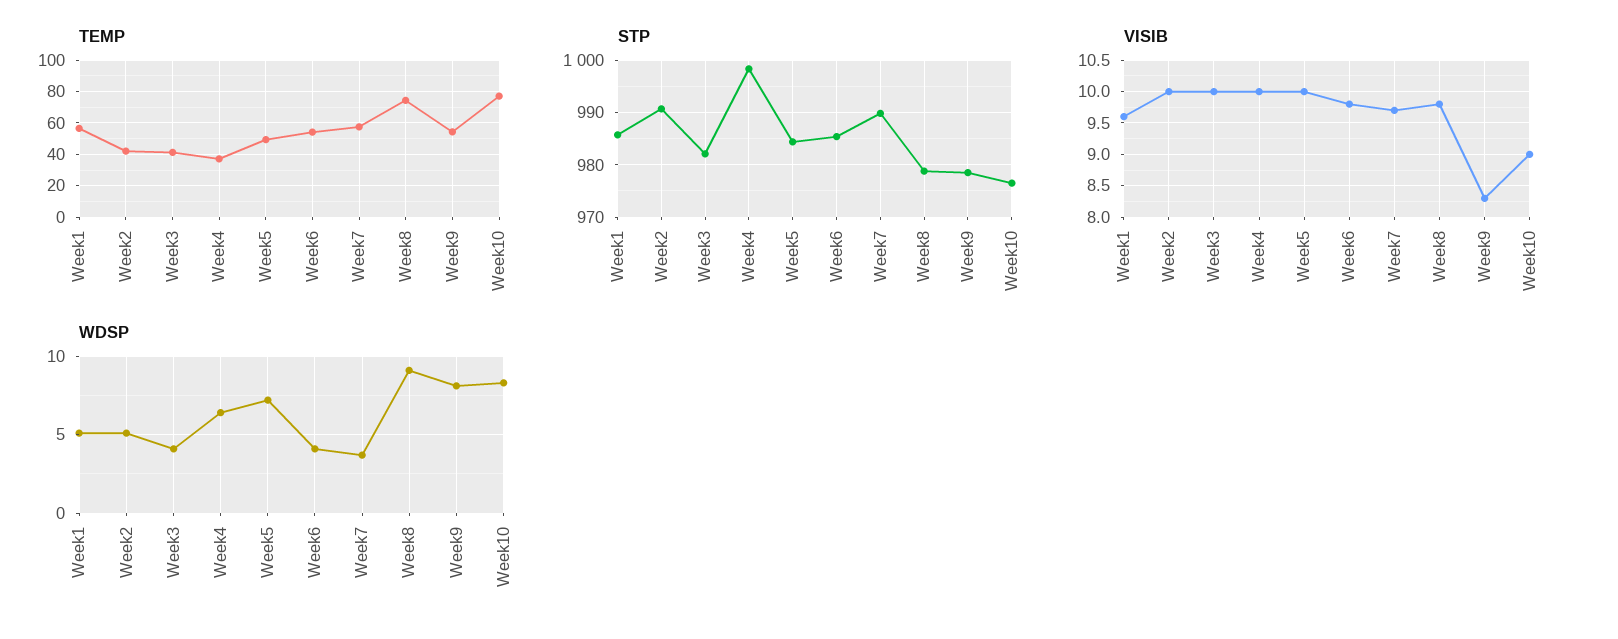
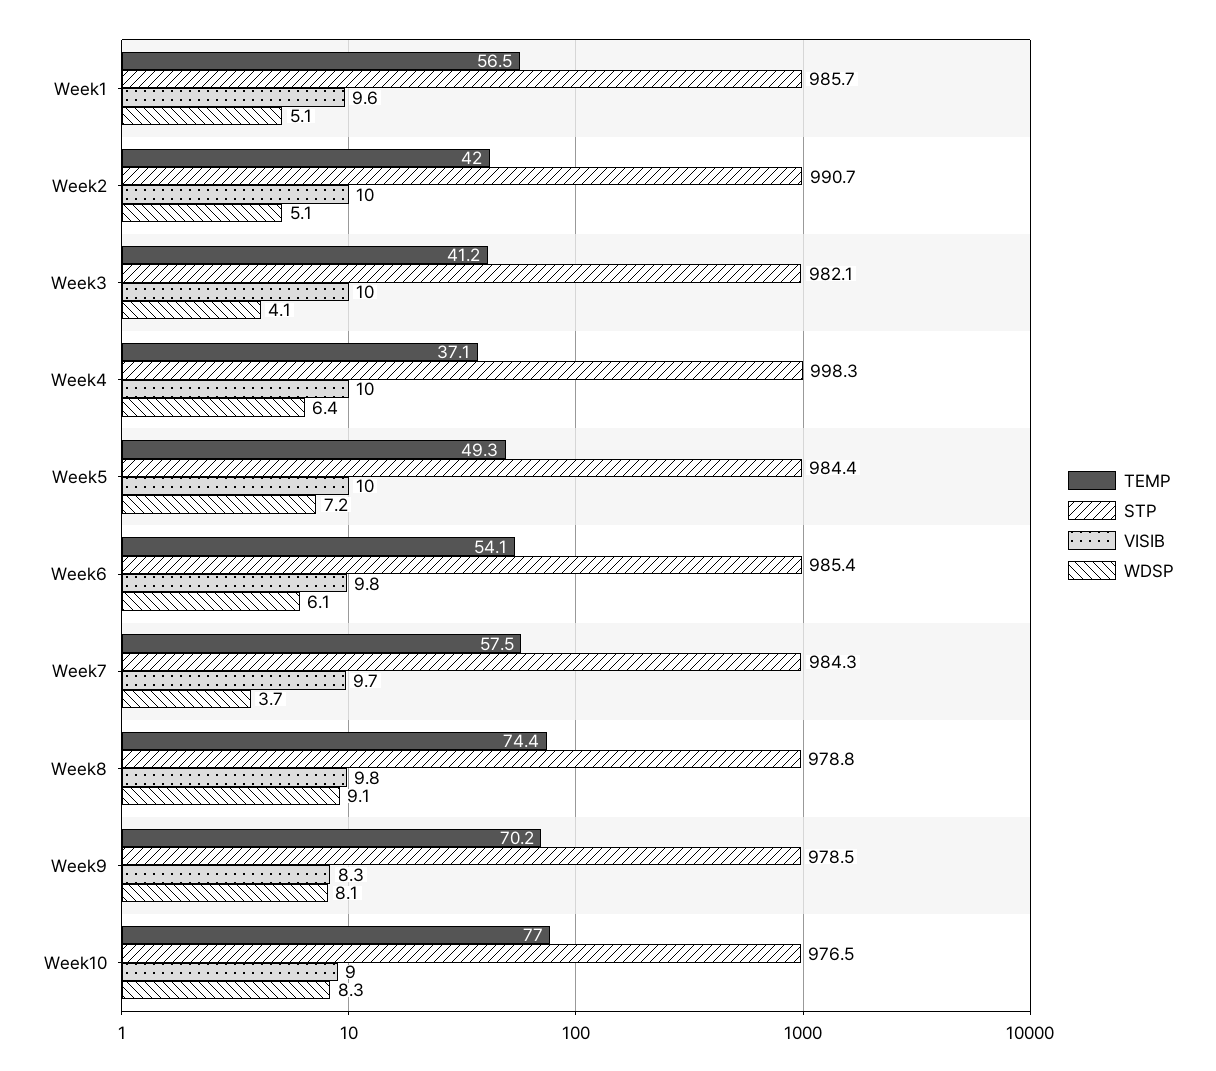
TEMP, Week9: 55 -> 70.2
STP, Week7: 990 -> 984.3
WDSP, Week6: 4 -> 6.1

